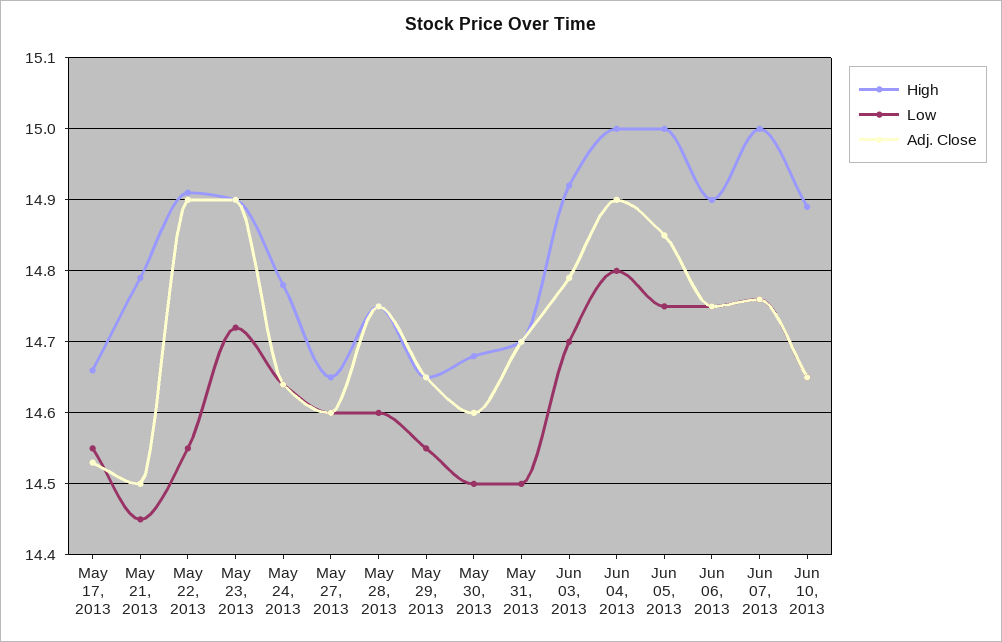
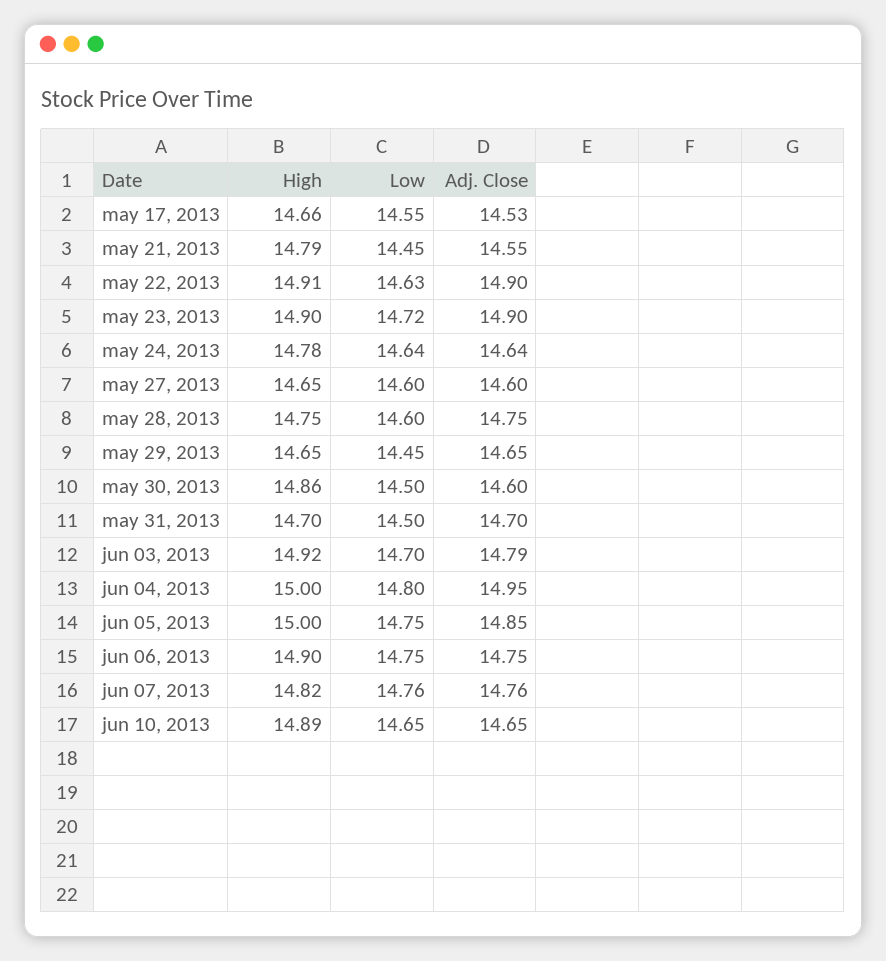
Adj. Close, May 21, 2013: 14.5 -> 14.55
Low, May 22, 2013: 14.55 -> 14.63
Low, May 29, 2013: 14.55 -> 14.45
High, May 30, 2013: 14.68 -> 14.86
Adj. Close, Jun 04, 2013: 14.9 -> 14.95
High, Jun 07, 2013: 15 -> 14.82

